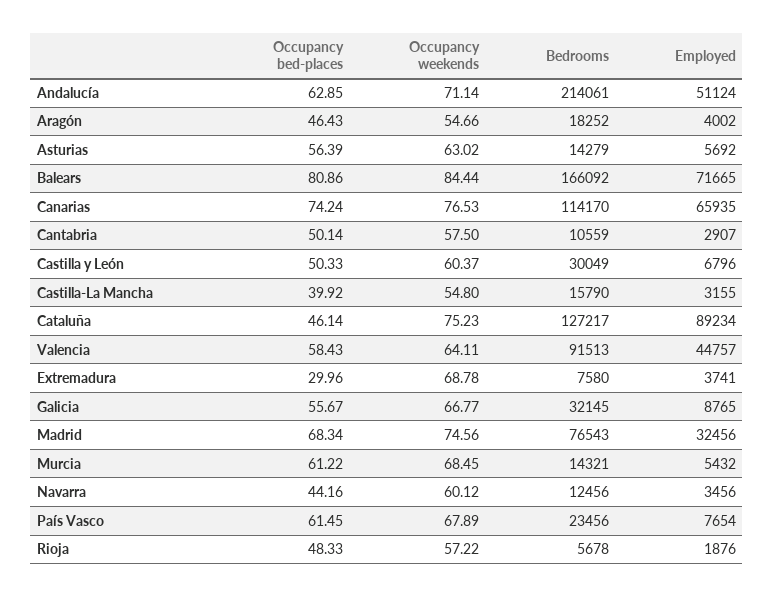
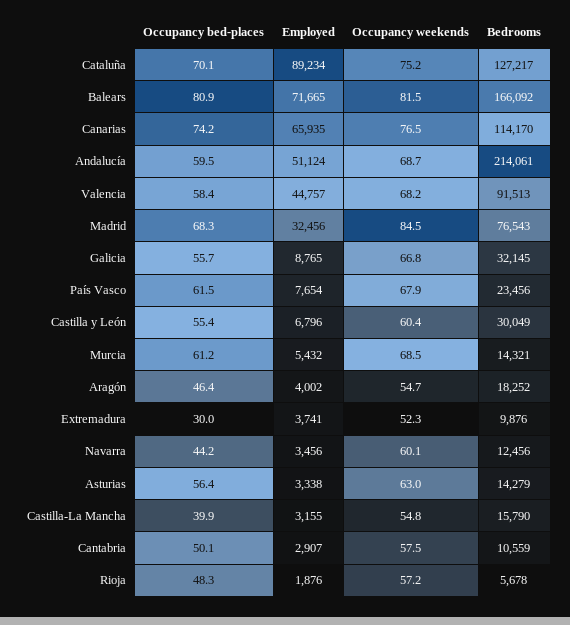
Occupancy bed-places, Andalucía: 62.85 -> 59.5
Occupancy weekends, Andalucía: 71.14 -> 68.7
Employed, Asturias: 5692 -> 3338
Occupancy weekends, Balears: 84.44 -> 81.5
Occupancy bed-places, Castilla y León: 50.33 -> 55.4
Occupancy bed-places, Cataluña: 46.14 -> 70.1
Occupancy weekends, Valencia: 64.11 -> 68.2
Occupancy weekends, Extremadura: 68.78 -> 52.3
Bedrooms, Extremadura: 7580 -> 9876
Occupancy weekends, Madrid: 74.56 -> 84.5

